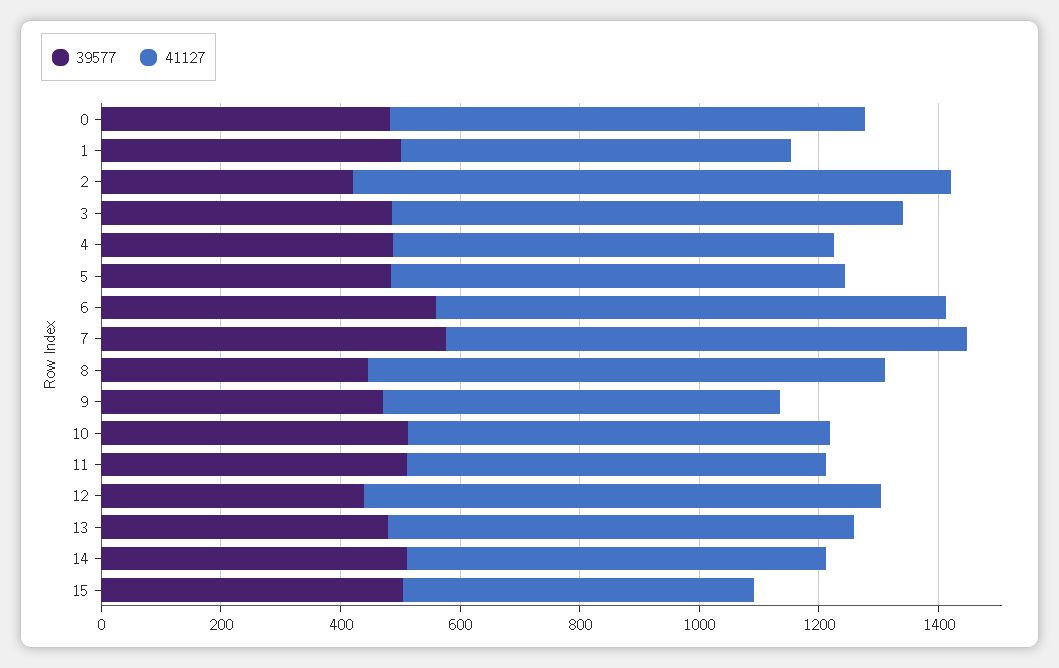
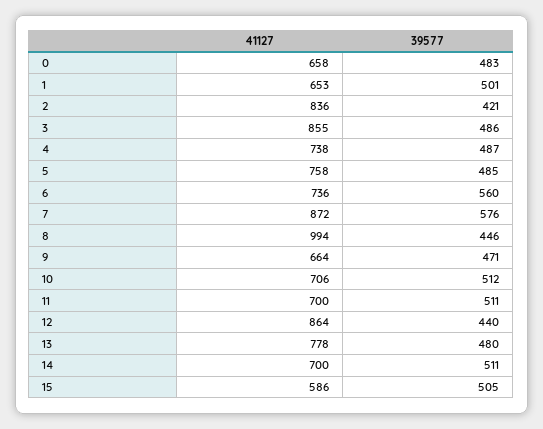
41127, 0: 800 -> 658
41127, 2: 1000 -> 836
41127, 6: 850 -> 736
41127, 8: 850 -> 994

